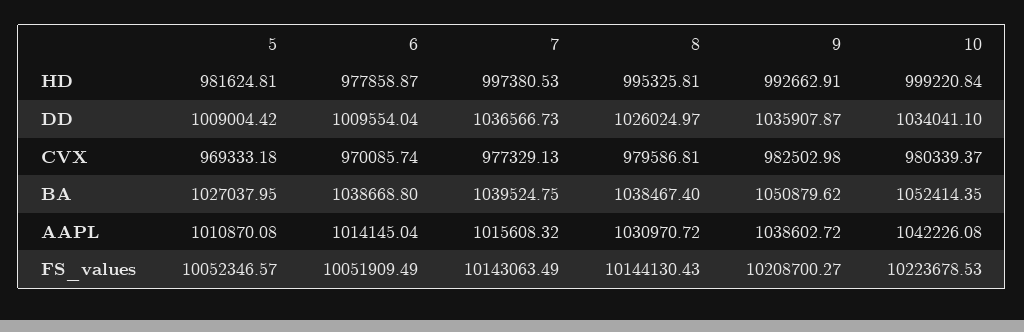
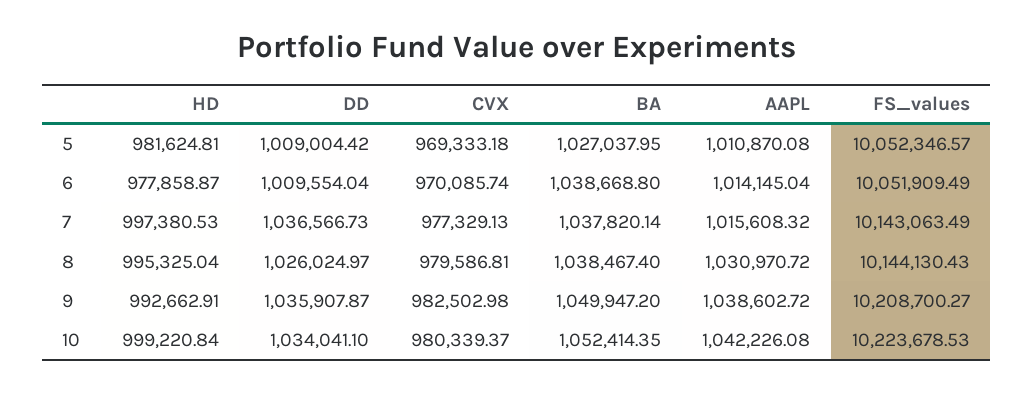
8, HD: 995325.81 -> 995325.04
7, BA: 1039524.75 -> 1037820.14
9, BA: 1050879.62 -> 1049947.2

